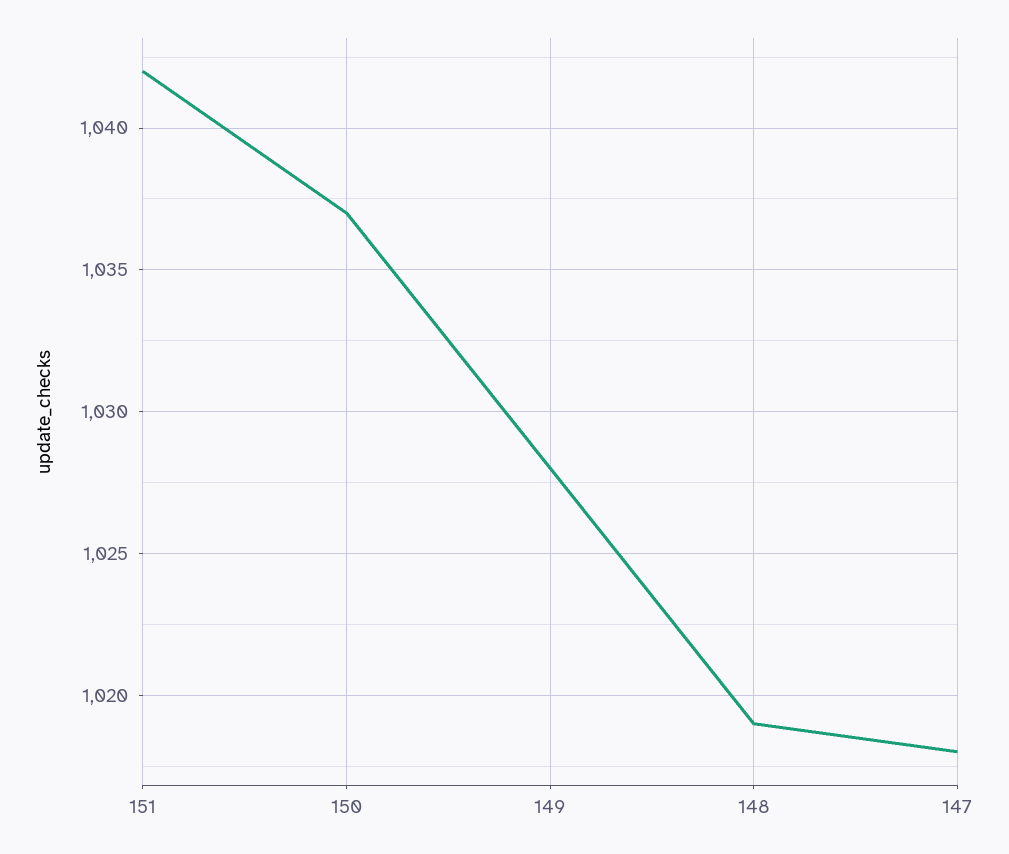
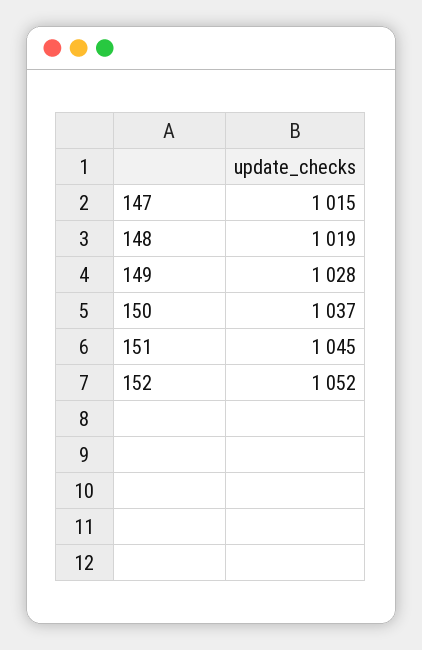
151: 1042 -> 1045
147: 1018 -> 1015
152: none -> 1052

